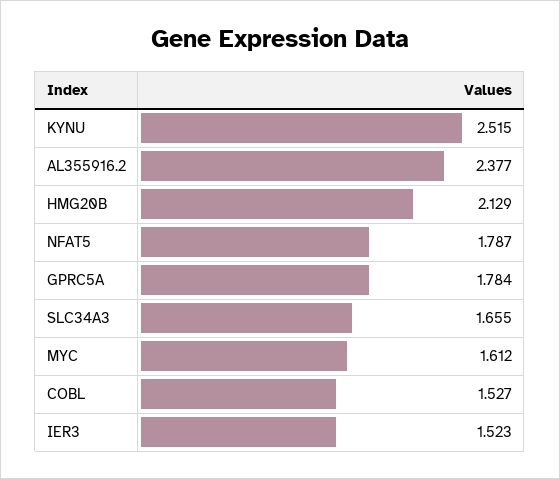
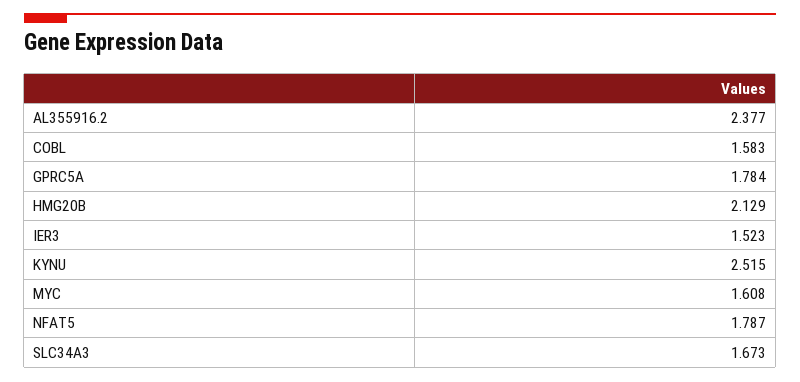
SLC34A3: 1.655 -> 1.673
MYC: 1.612 -> 1.608
COBL: 1.527 -> 1.583

